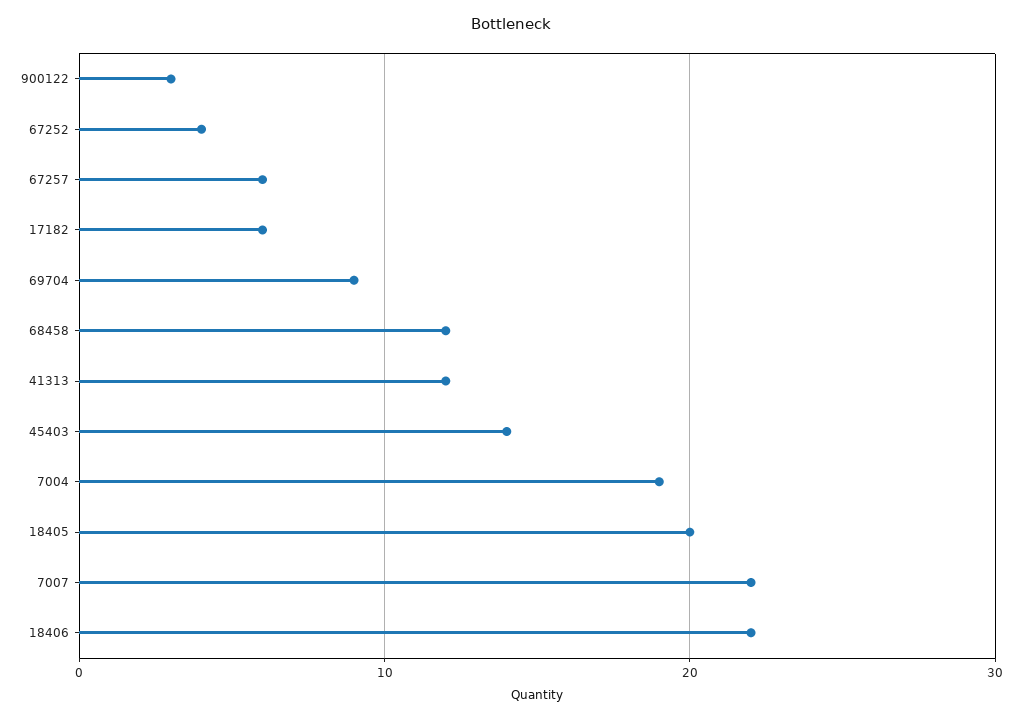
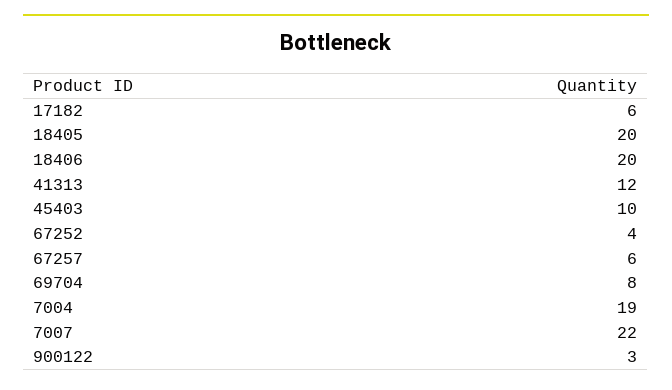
69704: 9 -> 8
68458: 12 -> none
45403: 14 -> 10
18406: 22 -> 20

